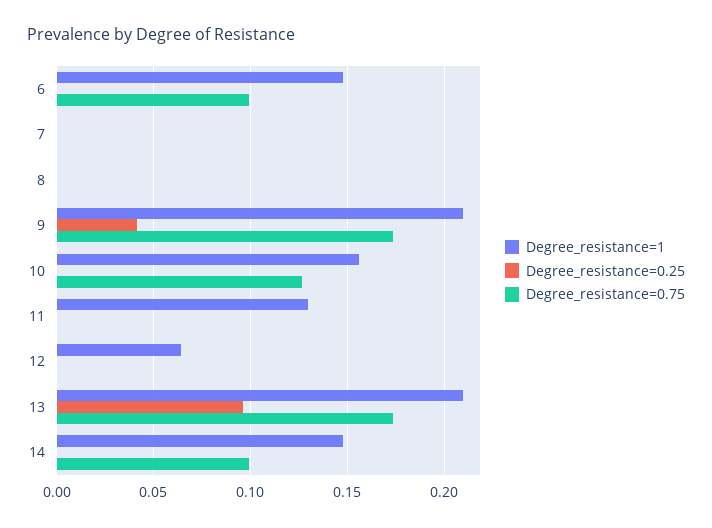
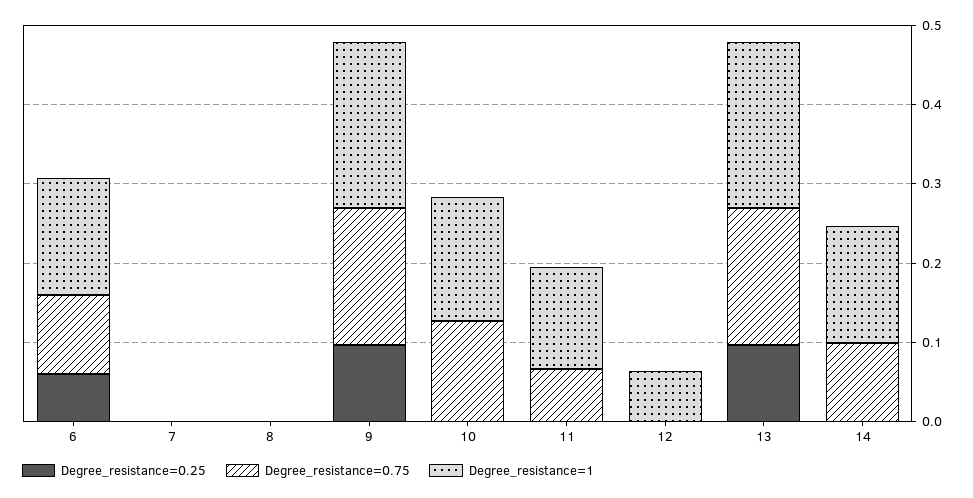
Degree_resistance=0.25, 6: 0 -> 0.06
Degree_resistance=0.25, 9: 0.04 -> 0.1
Degree_resistance=0.75, 11: 0 -> 0.06

